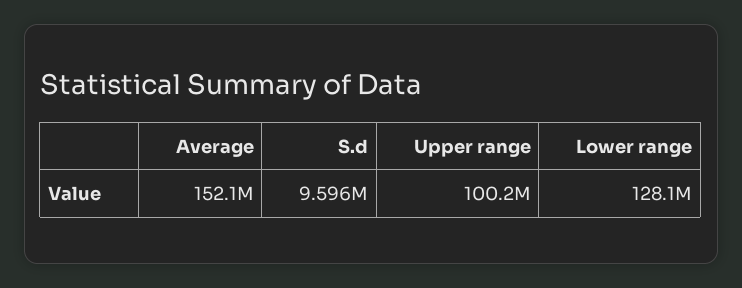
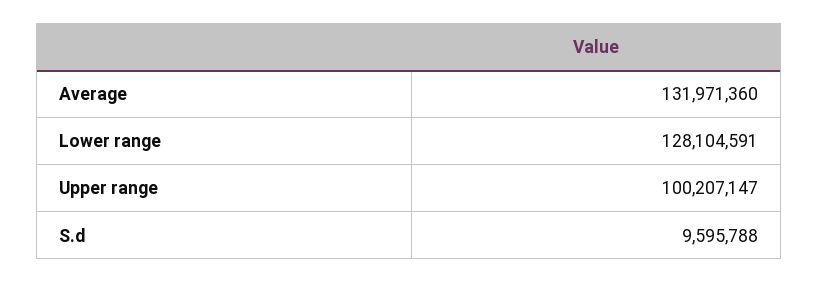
Average: 152100000 -> 131971360

